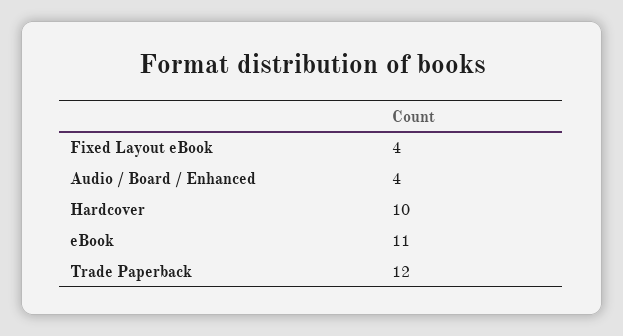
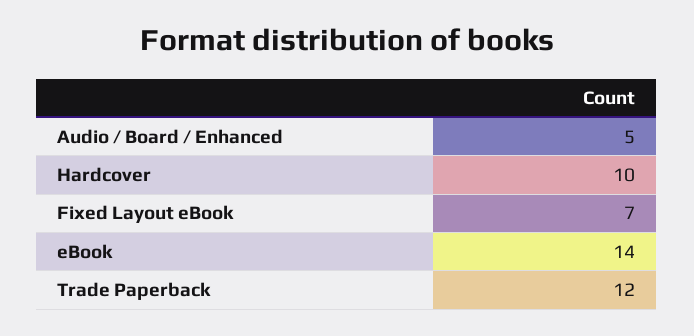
Fixed Layout eBook: 4 -> 7
Audio / Board / Enhanced: 4 -> 5
eBook: 11 -> 14

